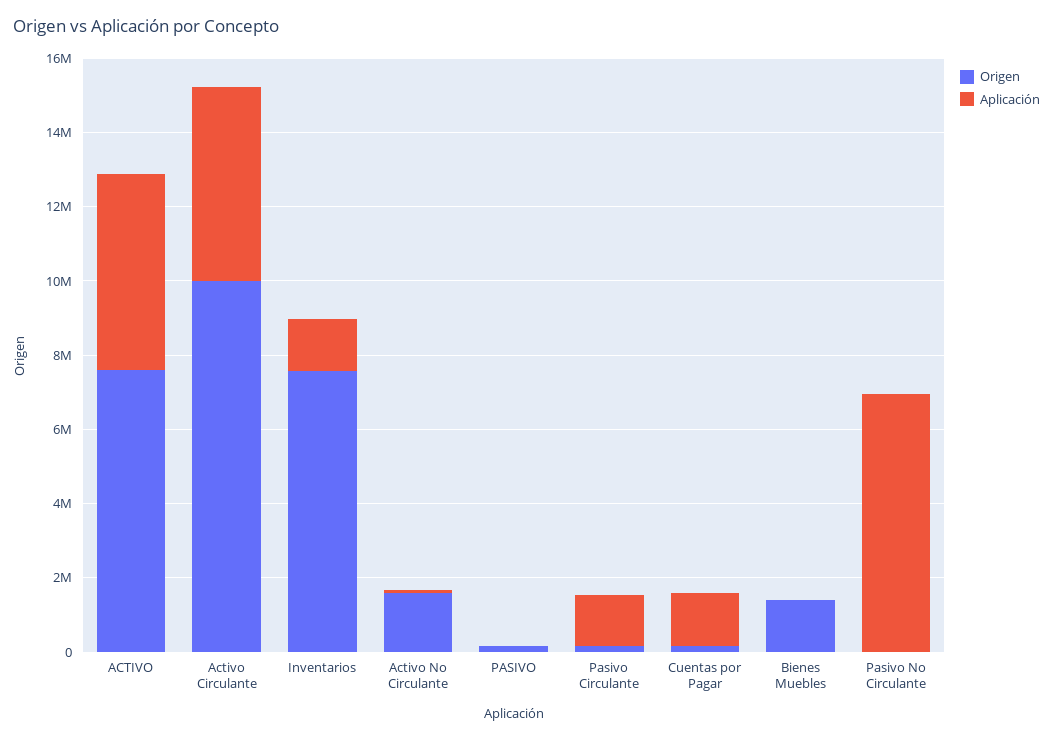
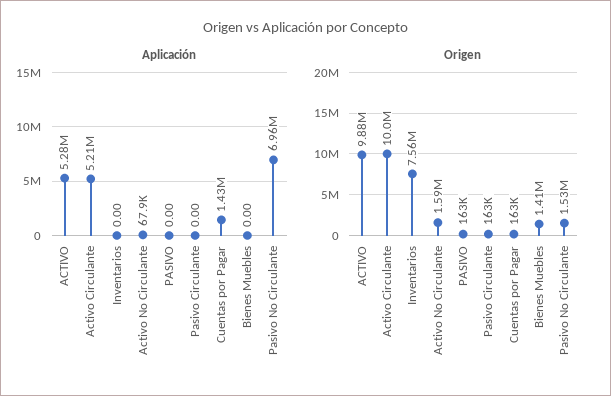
Origen, ACTIVO: 7500000 -> 9880000
Aplicación, Inventarios: 1500000 -> 0
Aplicación, Pasivo Circulante: 1500000 -> 0
Origen, Pasivo No Circulante: 0 -> 1530000

